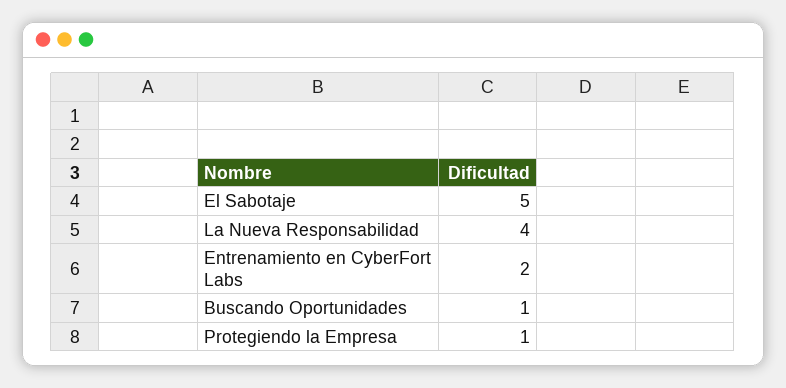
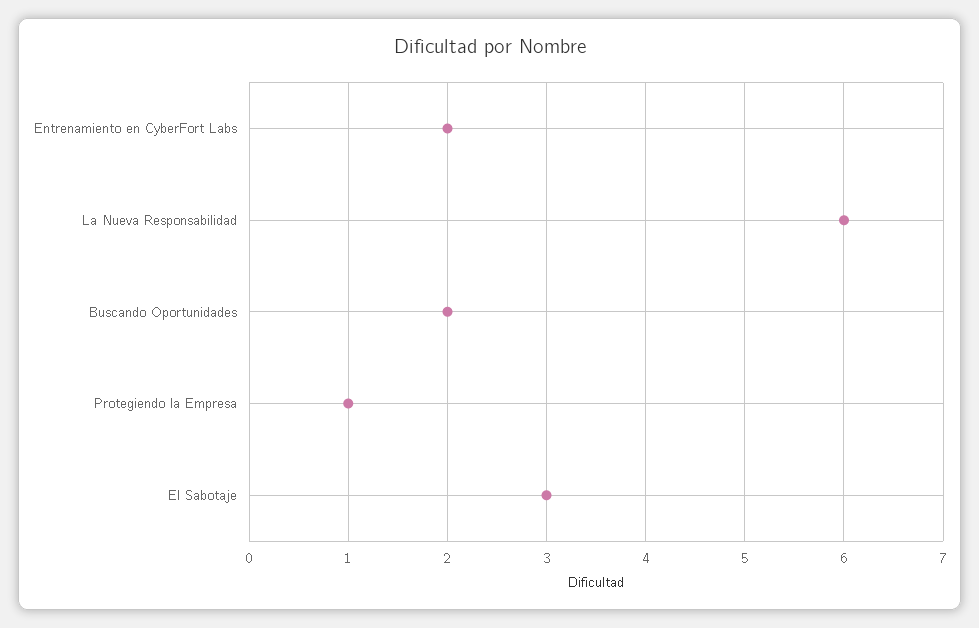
El Sabotaje: 5 -> 3
La Nueva Responsabilidad: 4 -> 6
Buscando Oportunidades: 1 -> 2

